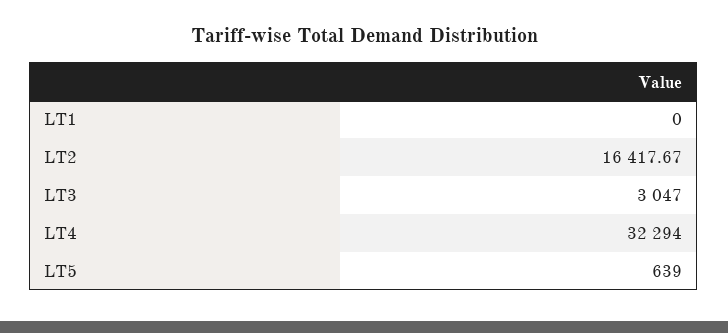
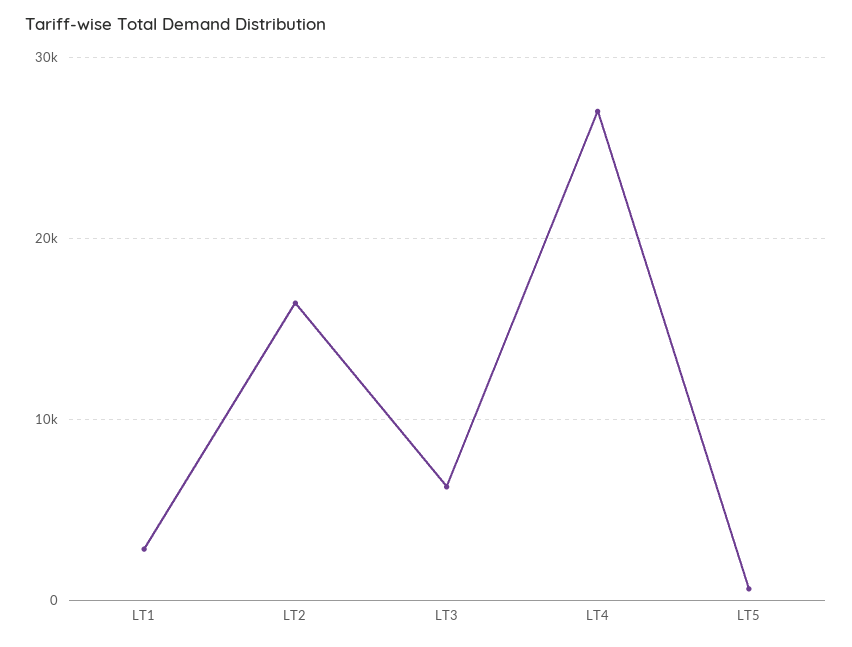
LT1: 0 -> 3000
LT3: 3047 -> 6000
LT4: 32294 -> 27000

